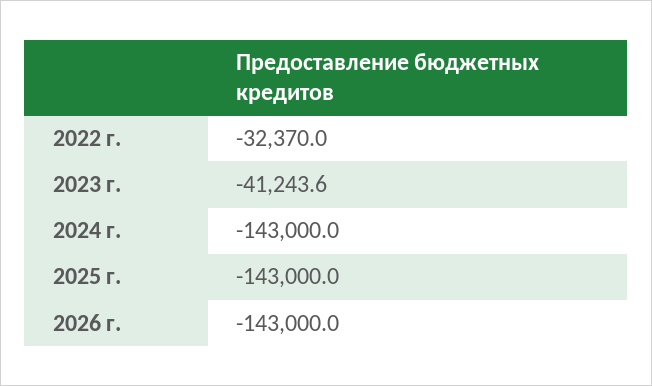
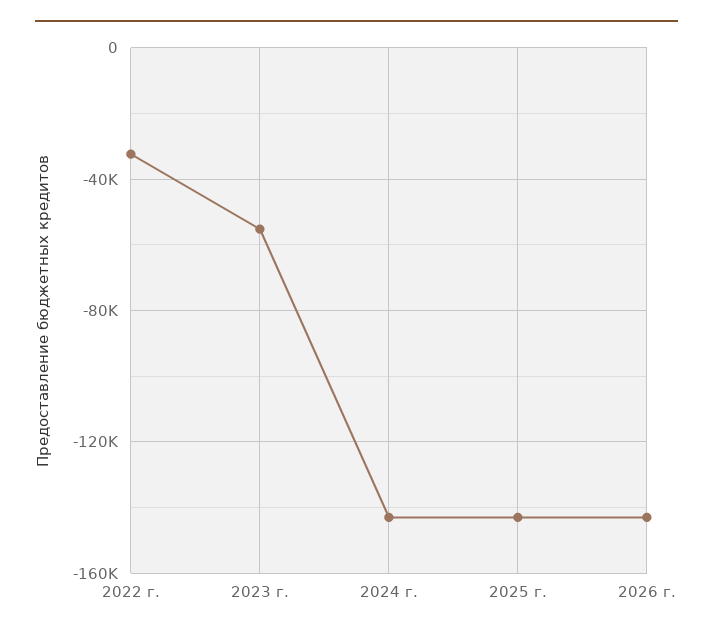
2023 г.: -41243.6 -> -55000

